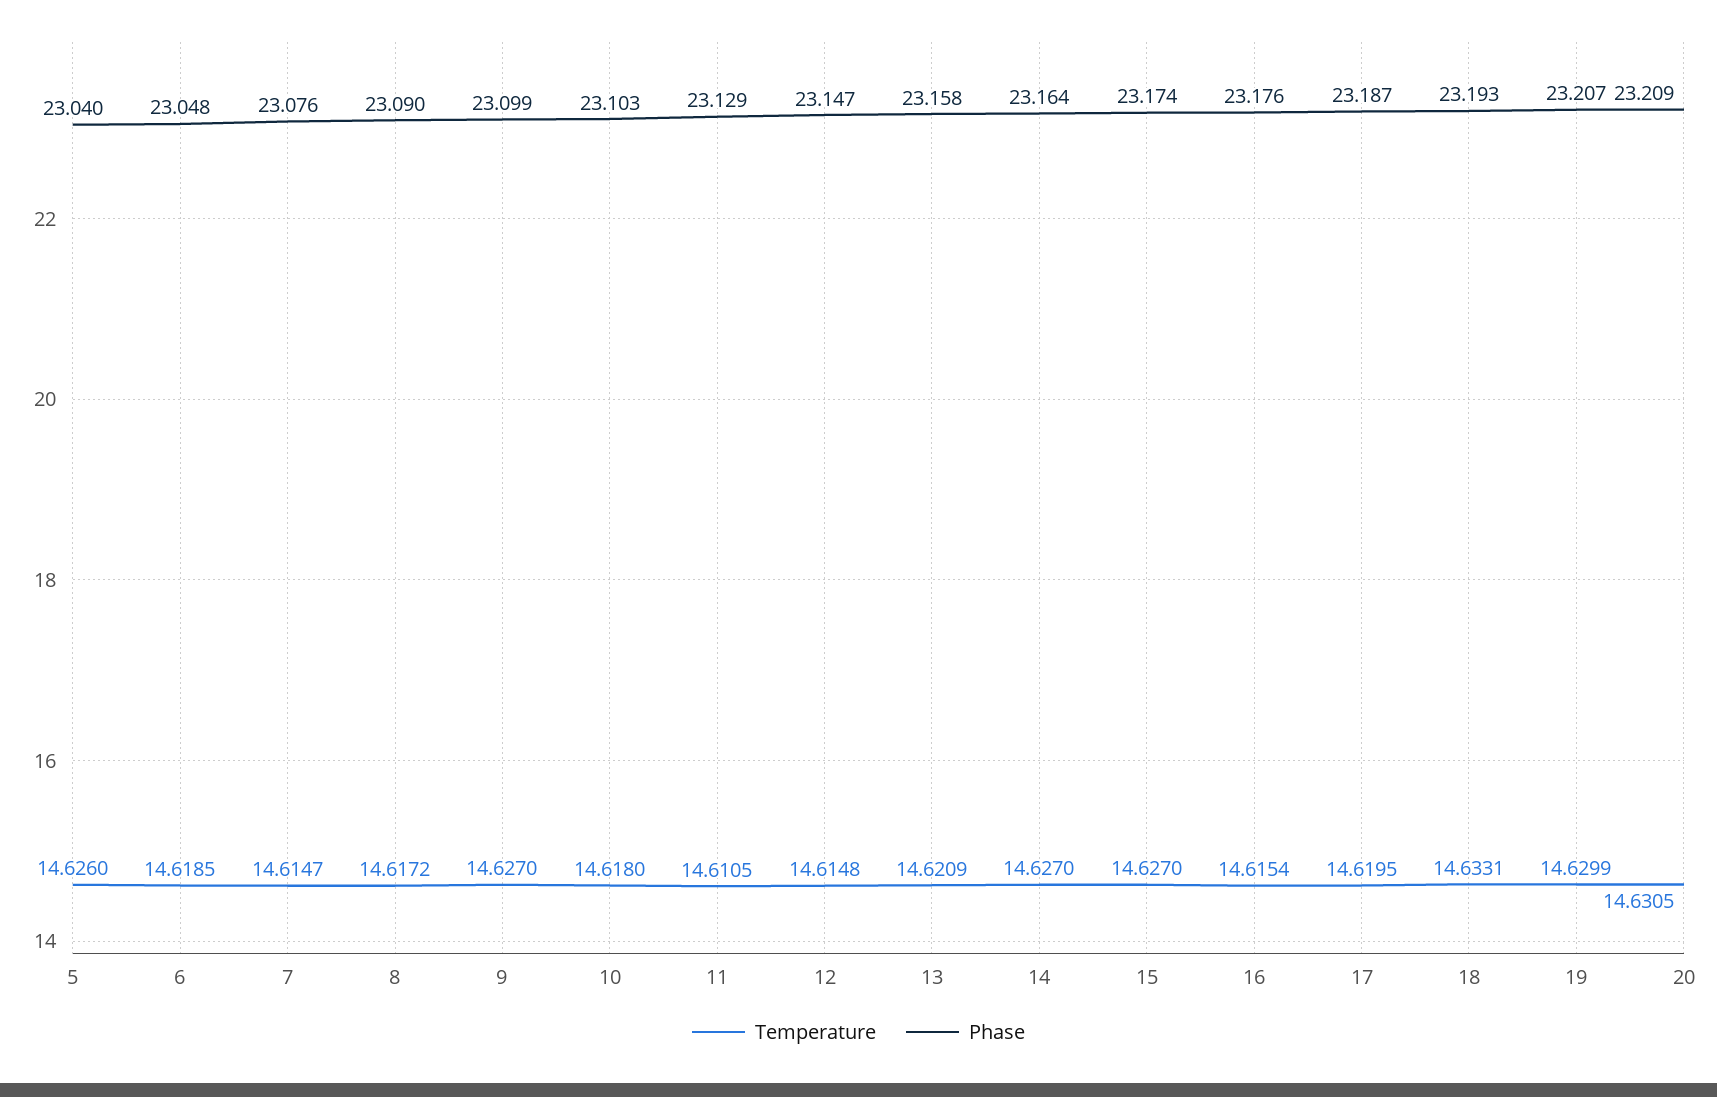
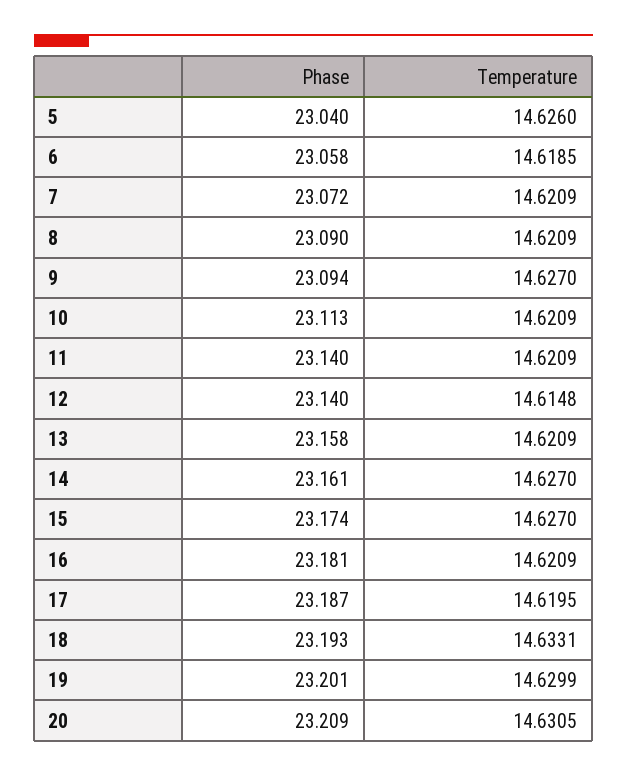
Phase, 6: 23.048 -> 23.058
Temperature, 7: 14.6147 -> 14.6209
Phase, 7: 23.076 -> 23.072
Temperature, 8: 14.6172 -> 14.6209
Phase, 9: 23.099 -> 23.094
Temperature, 10: 14.618 -> 14.6209
Phase, 10: 23.103 -> 23.113
Temperature, 11: 14.6105 -> 14.6209
Phase, 11: 23.129 -> 23.14
Phase, 12: 23.147 -> 23.14
Phase, 14: 23.164 -> 23.161
Temperature, 16: 14.6154 -> 14.6209
Phase, 16: 23.176 -> 23.181
Phase, 19: 23.207 -> 23.201

